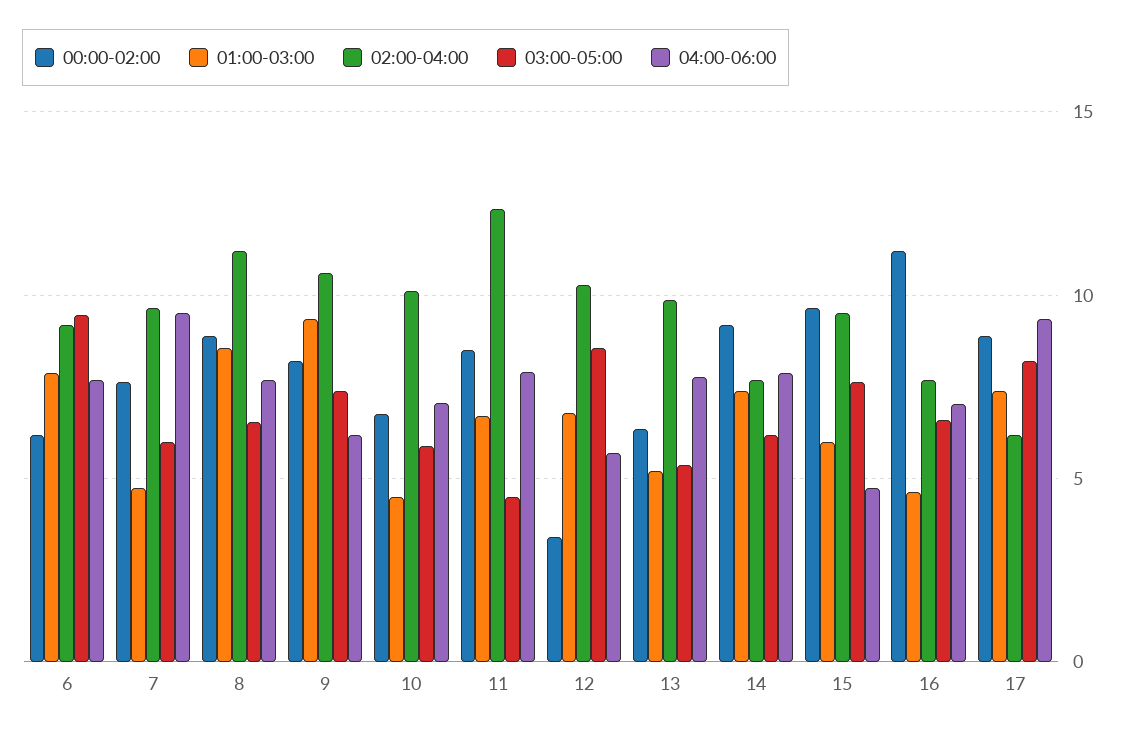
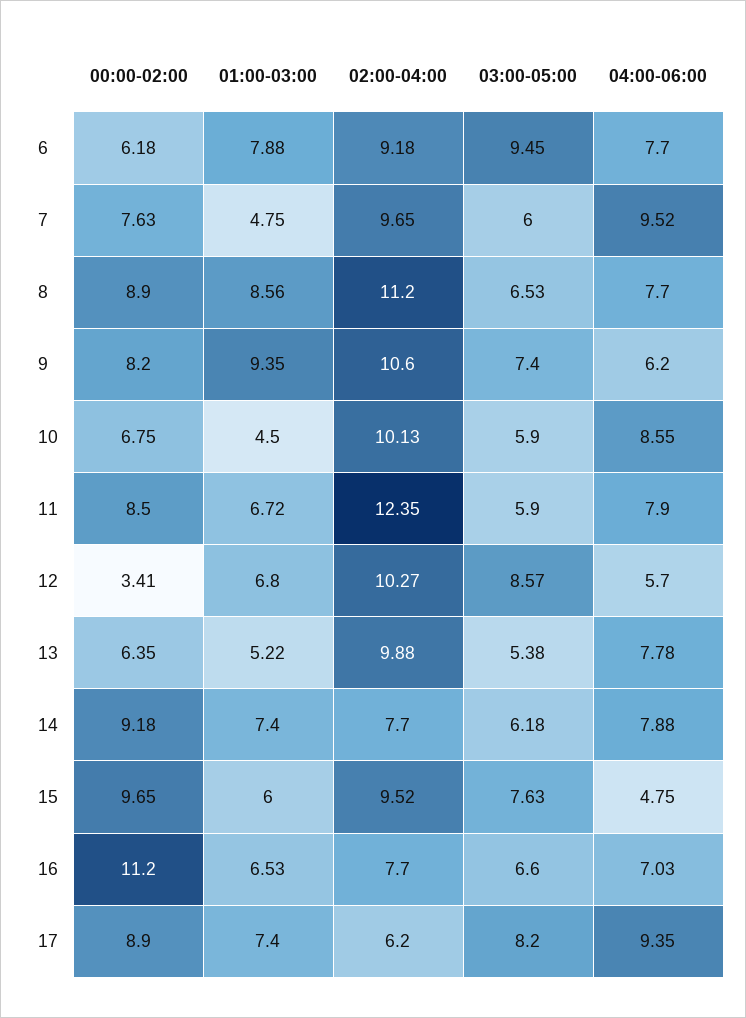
04:00-06:00, 10: 7 -> 8.55
03:00-05:00, 11: 4.5 -> 5.9
01:00-03:00, 16: 4.5 -> 6.53

